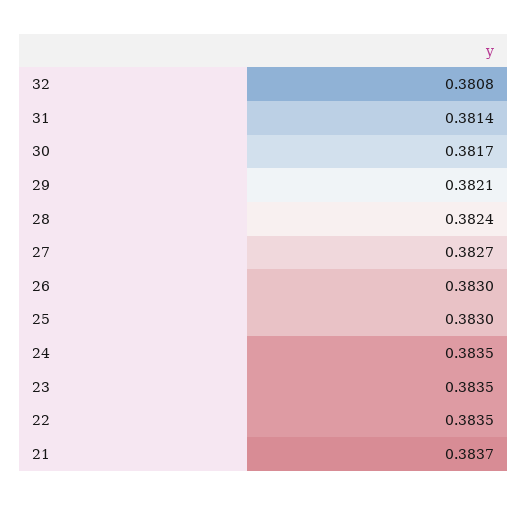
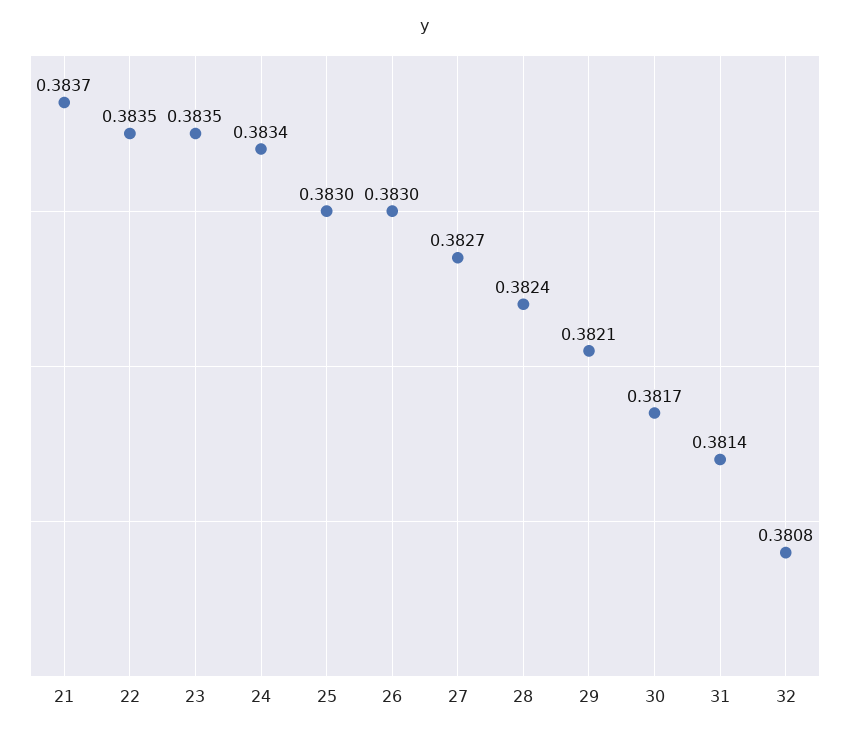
24: 0.3835 -> 0.3834

